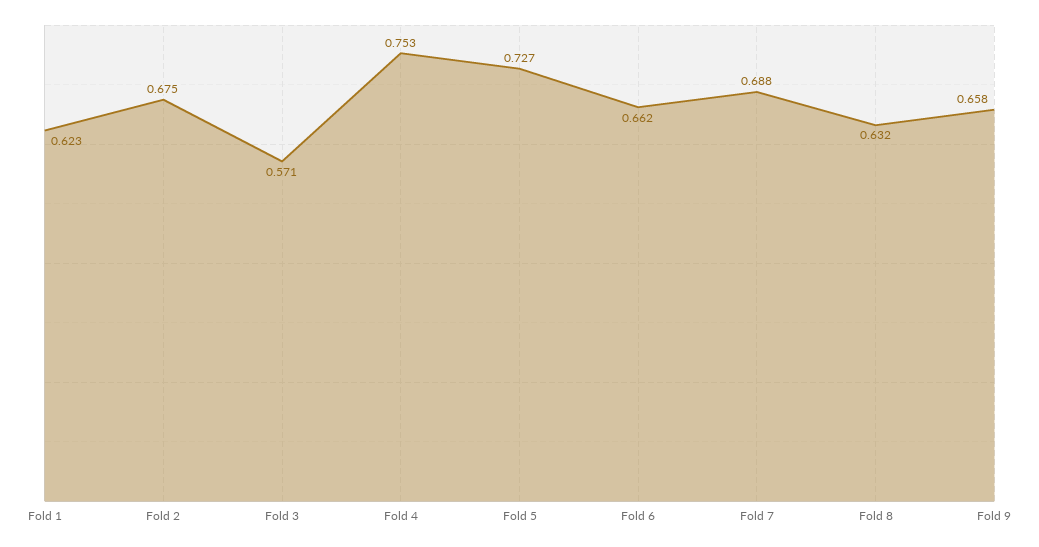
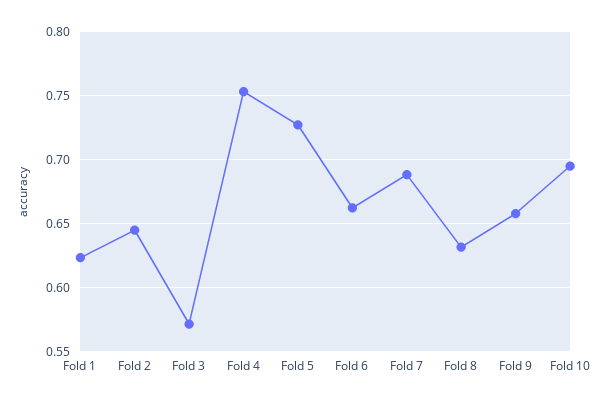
Fold 2: 0.675 -> 0.645
Fold 10: none -> 0.695

